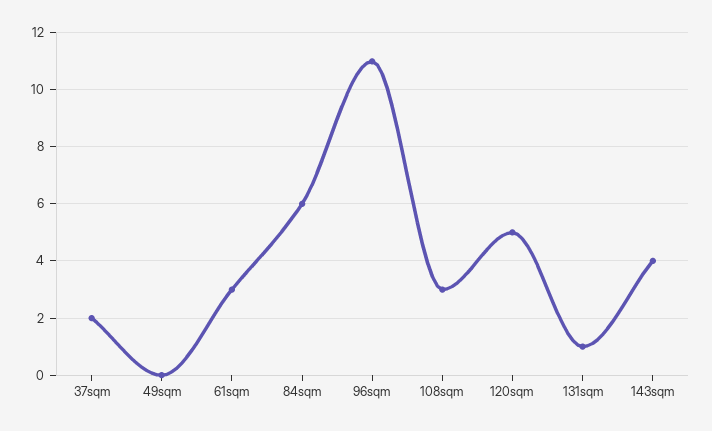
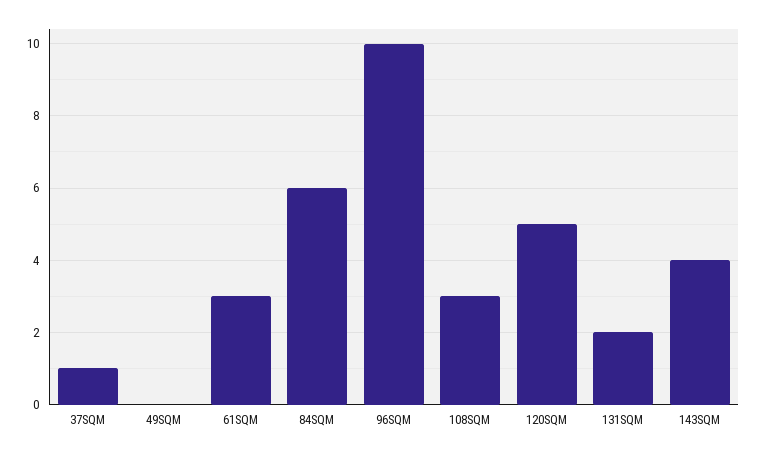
37sqm: 2 -> 1
96sqm: 11 -> 10
131sqm: 1 -> 2

